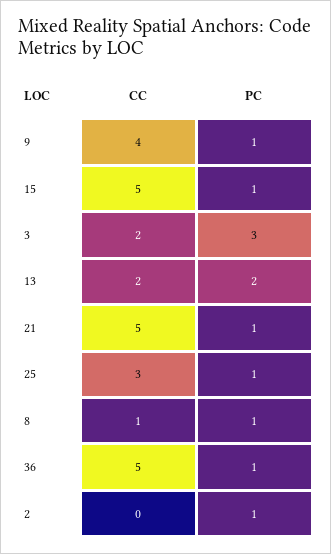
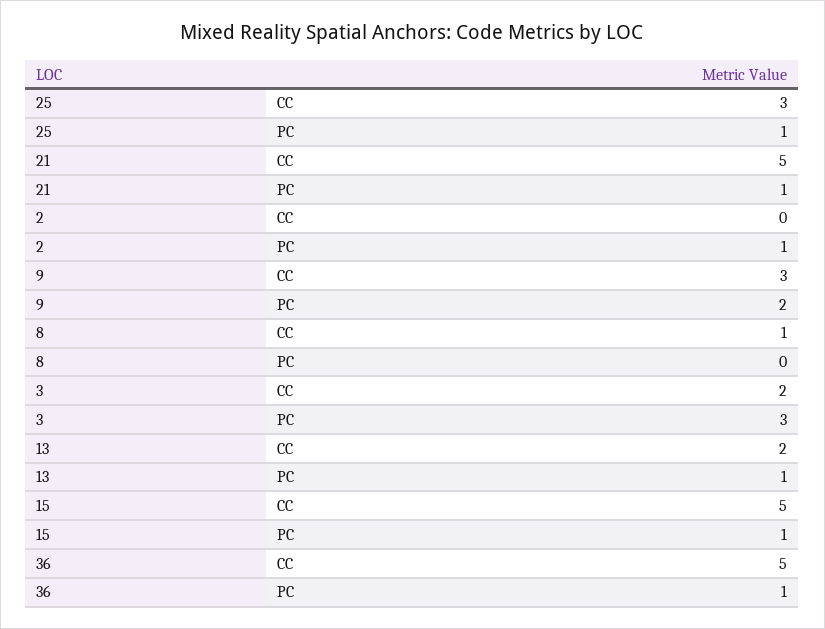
CC, 9: 4 -> 3
PC, 9: 1 -> 2
PC, 13: 2 -> 1
PC, 8: 1 -> 0

